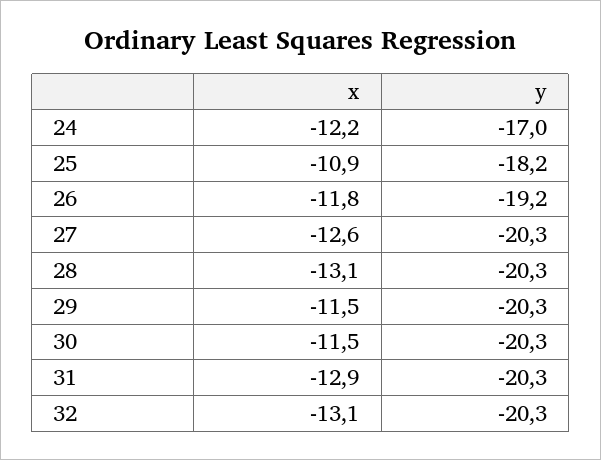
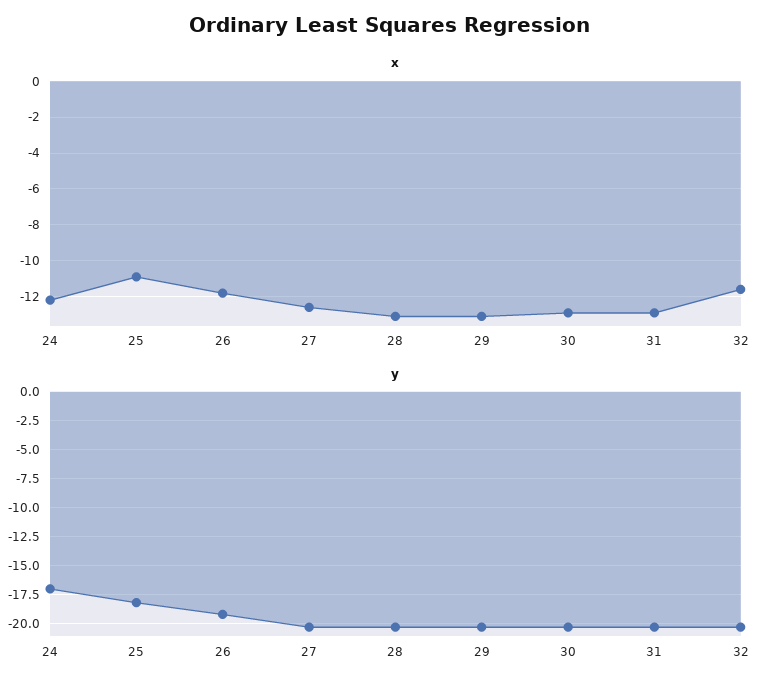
x, 29: -11.5 -> -13
x, 30: -11.5 -> -13
x, 32: -13.1 -> -11.5

